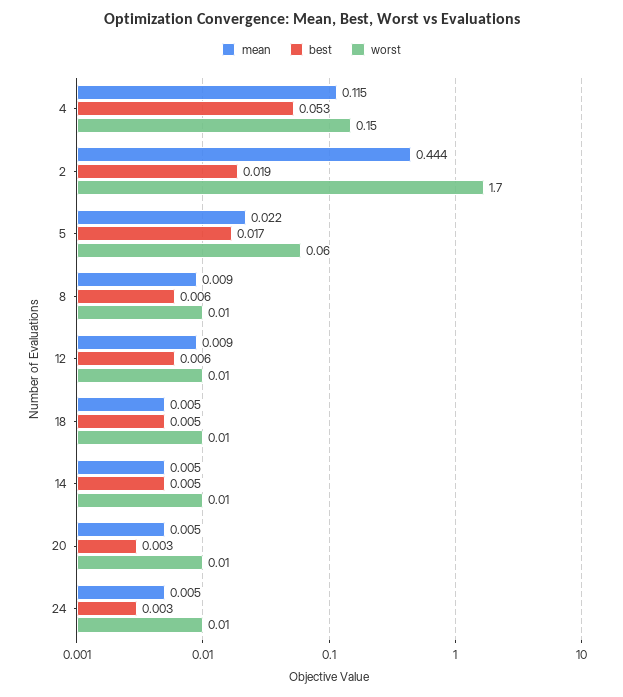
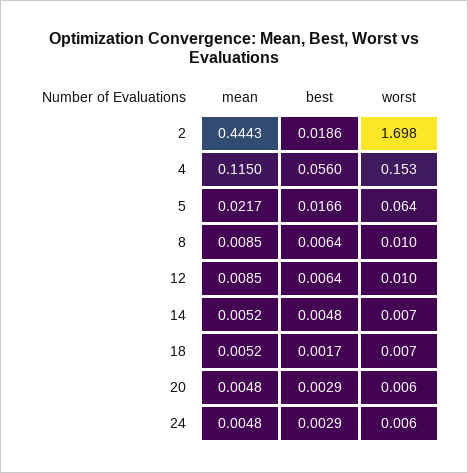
best, 4: 0.053 -> 0.056
best, 18: 0.005 -> 0.0017

